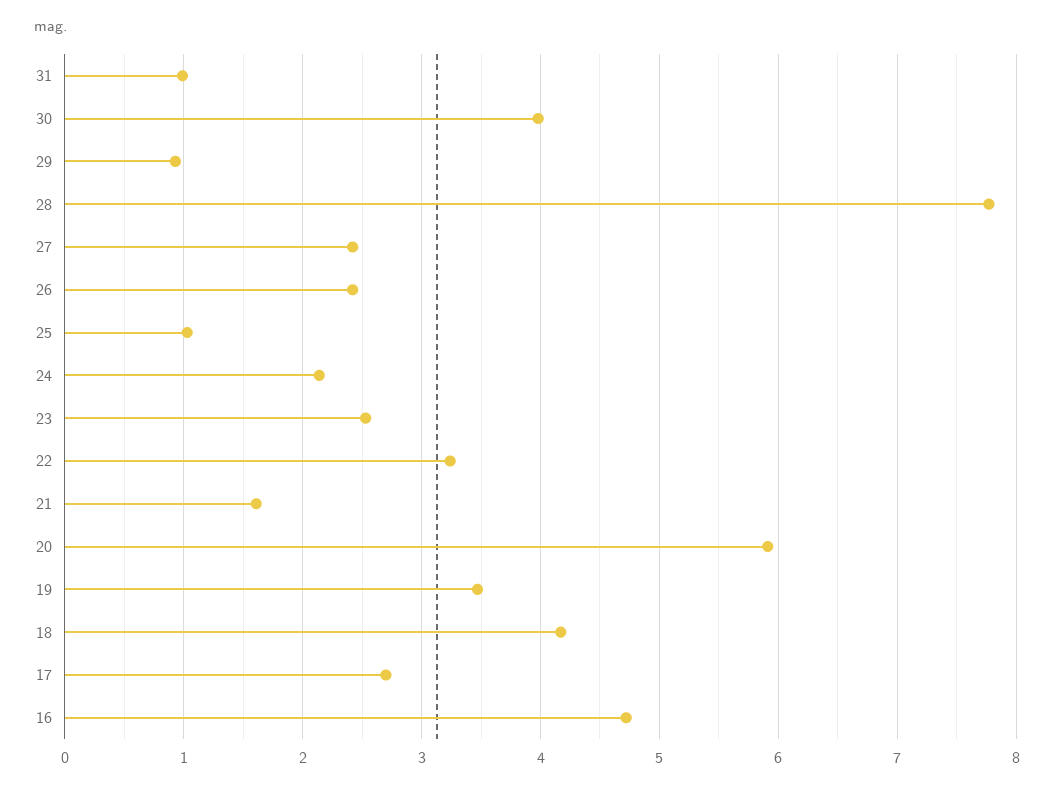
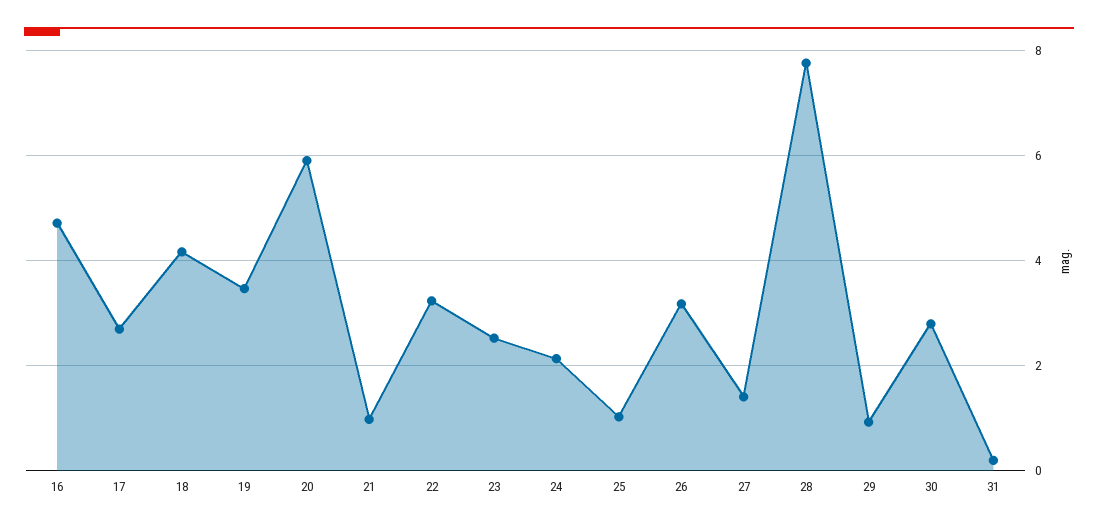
31: 1 -> 0.2
30: 4 -> 2.8
27: 2.4 -> 1.4
26: 2.4 -> 3.2
21: 1.6 -> 1

